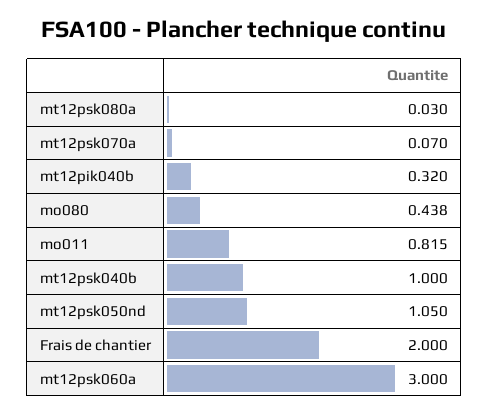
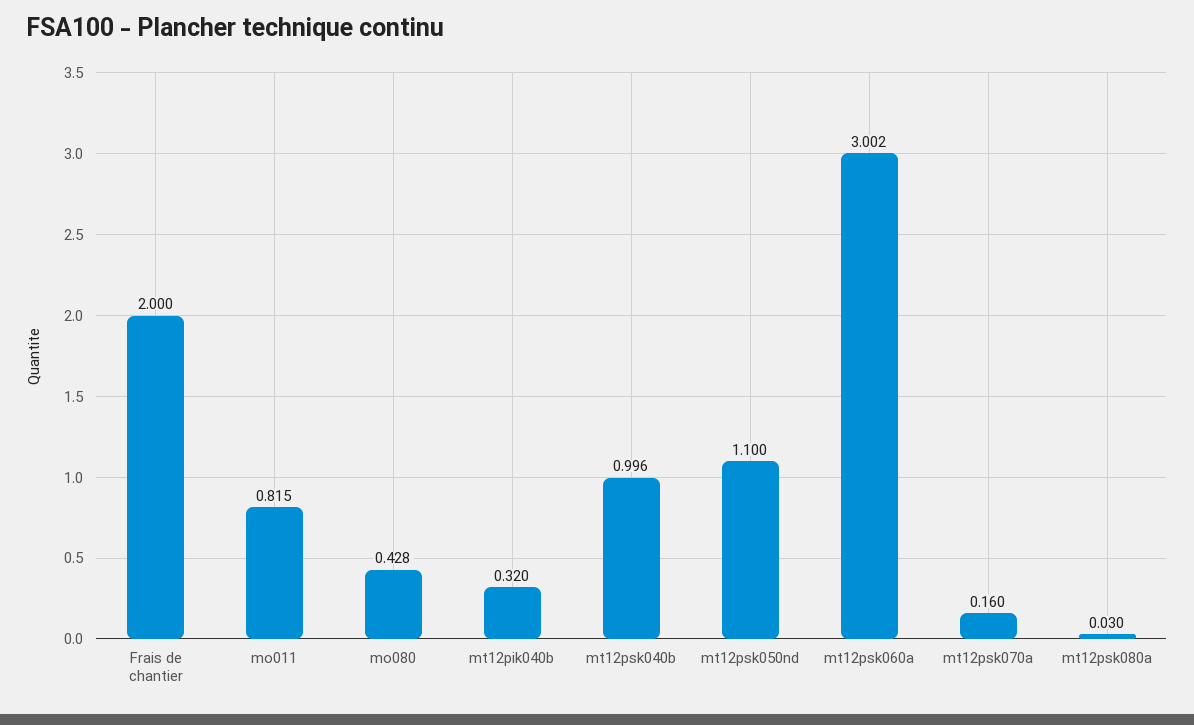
mt12psk070a: 0.07 -> 0.16
mo080: 0.438 -> 0.428
mt12psk040b: 1 -> 0.996
mt12psk050nd: 1.05 -> 1.1
mt12psk060a: 3 -> 3.002

